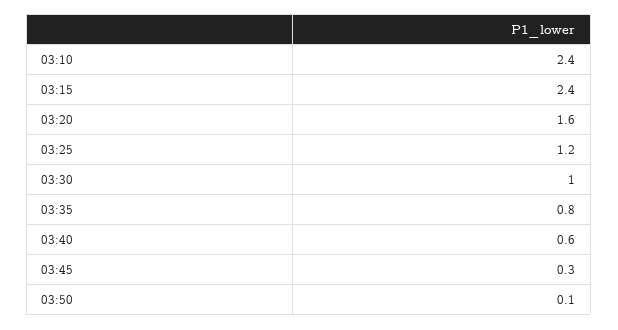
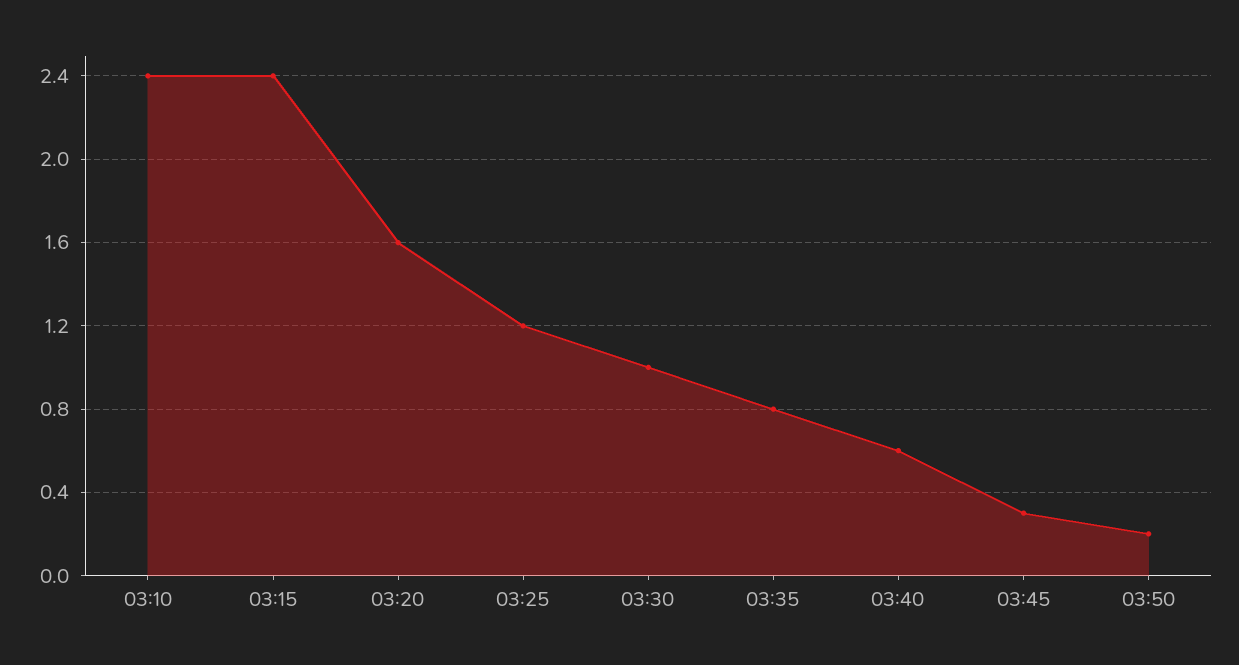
03:50: 0.1 -> 0.2

